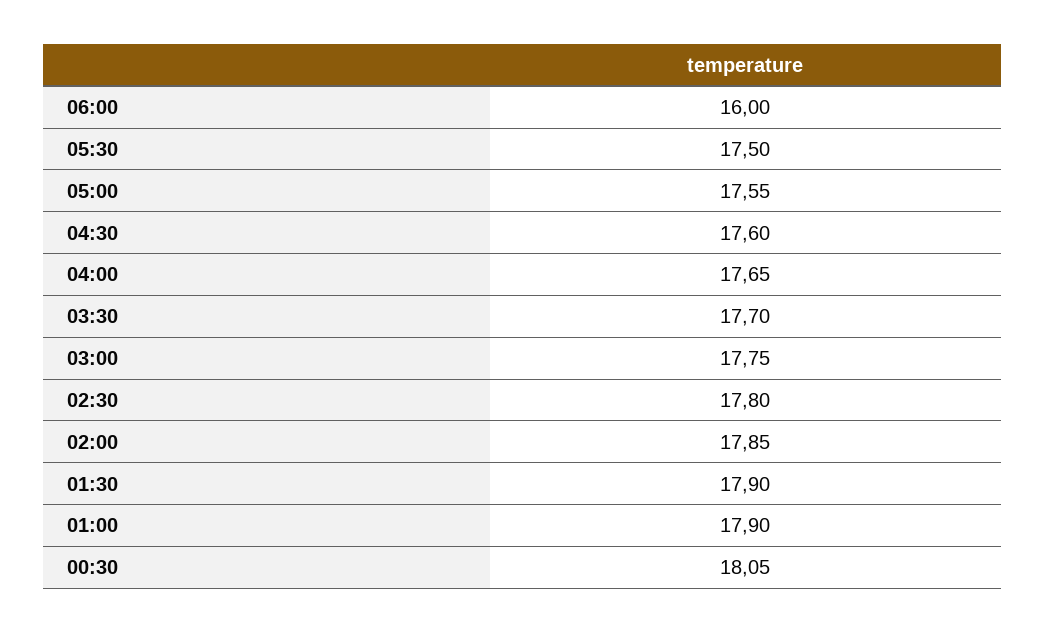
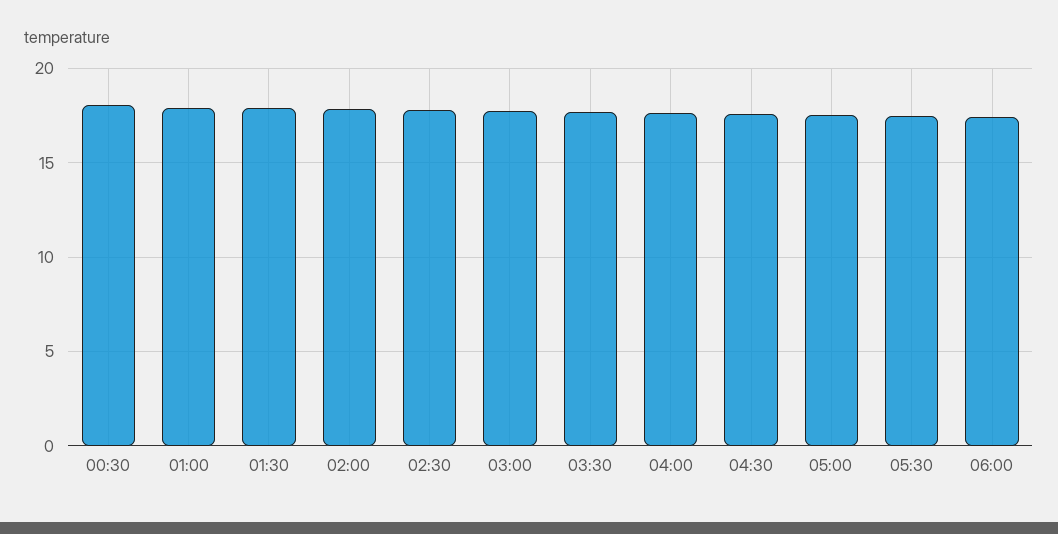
06:00: 16 -> 17.5

